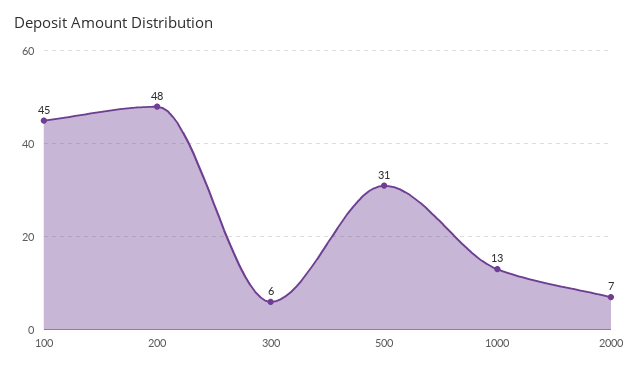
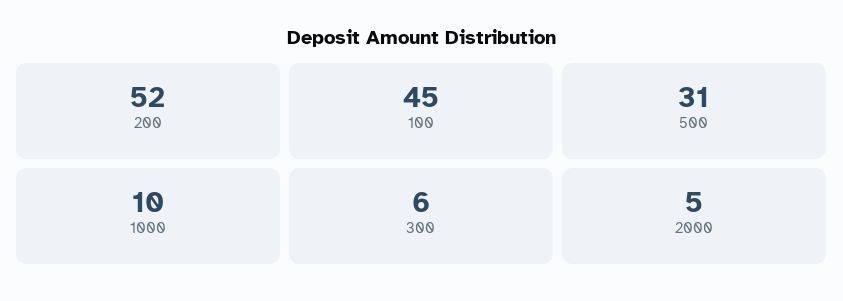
200: 48 -> 52
1000: 13 -> 10
2000: 7 -> 5

